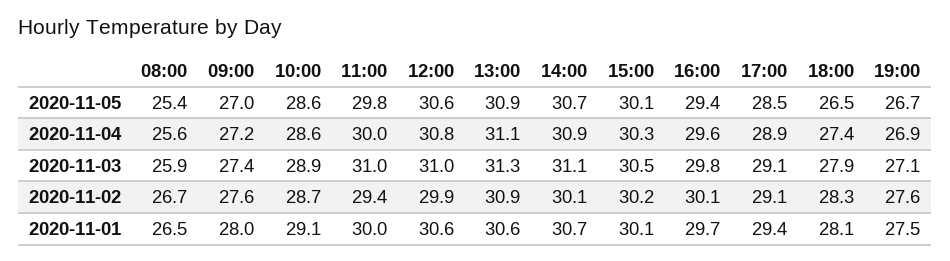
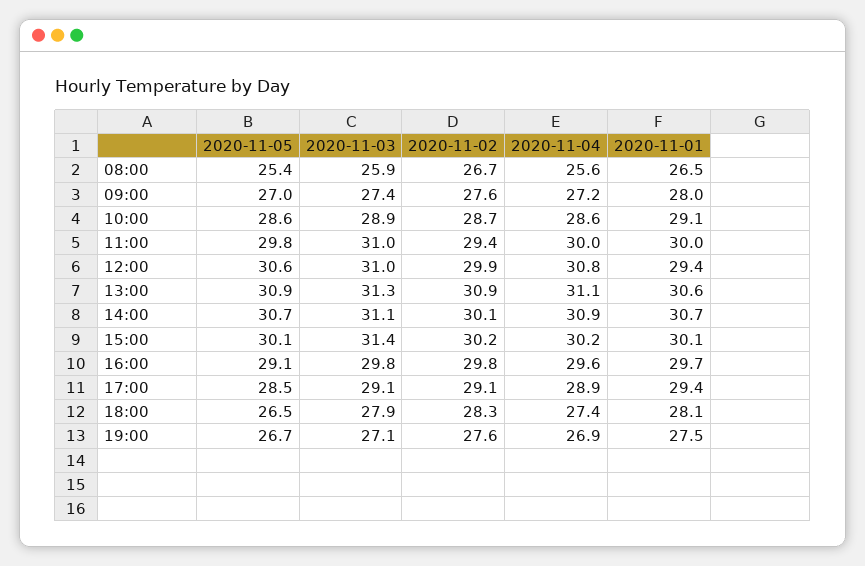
16:00, 2020-11-05: 29.4 -> 29.1
15:00, 2020-11-04: 30.3 -> 30.2
15:00, 2020-11-03: 30.5 -> 31.4
16:00, 2020-11-02: 30.1 -> 29.8
12:00, 2020-11-01: 30.6 -> 29.4

